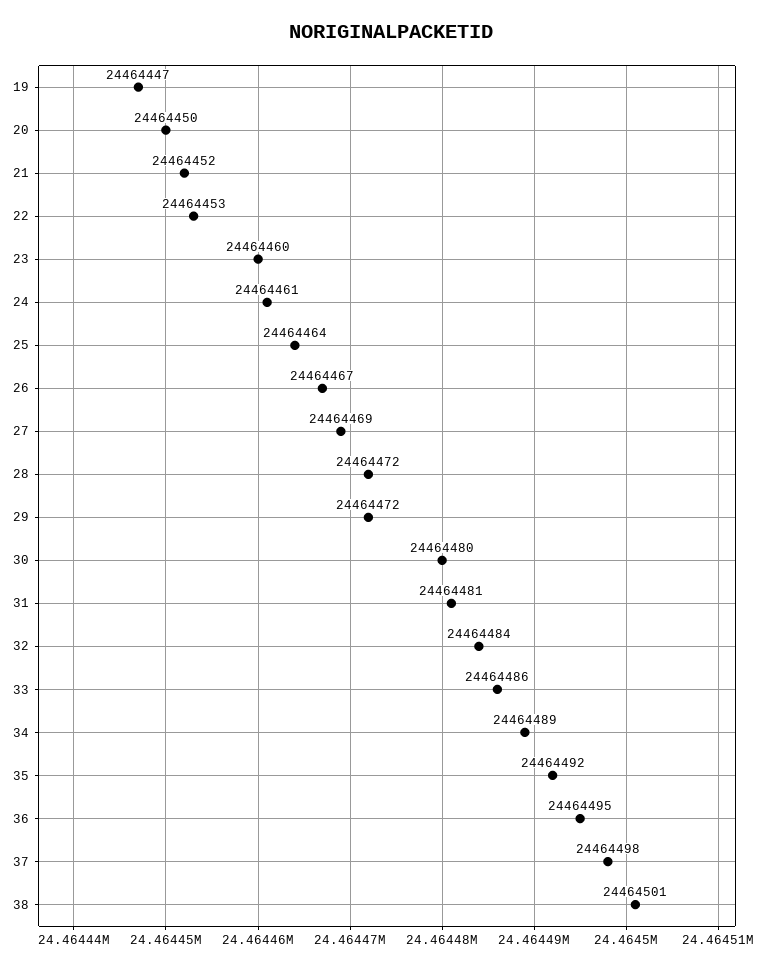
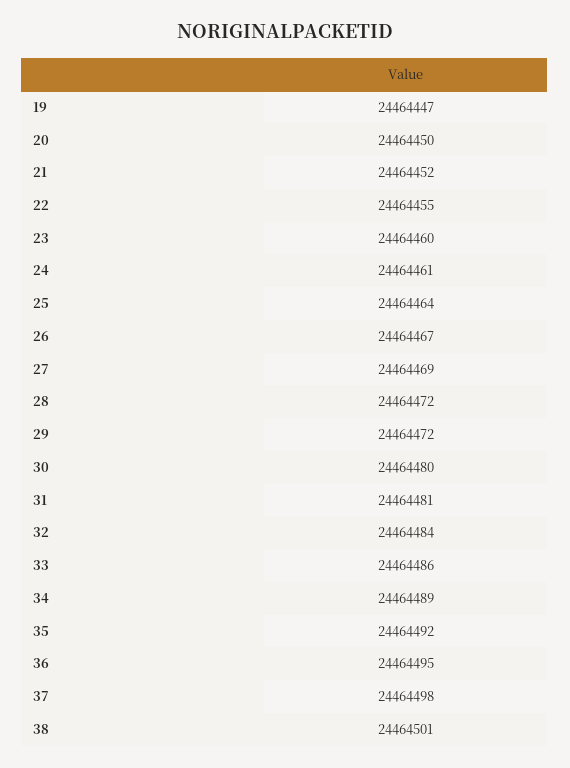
22: 24464453 -> 24464455

